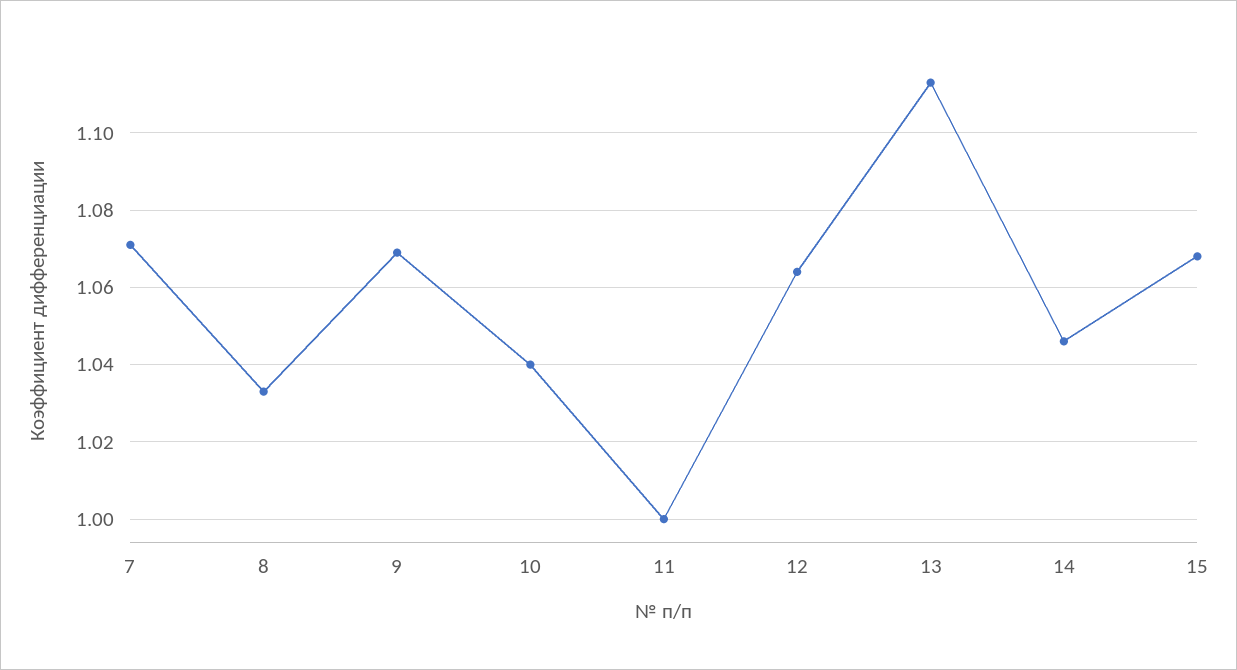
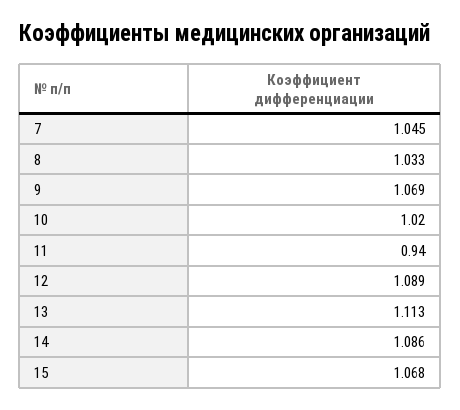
7: 1.07 -> 1.045
10: 1.04 -> 1.02
11: 1 -> 0.94
12: 1.065 -> 1.089
14: 1.045 -> 1.086

